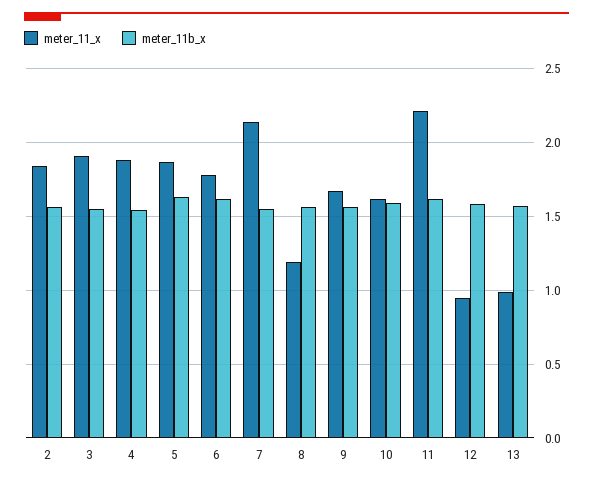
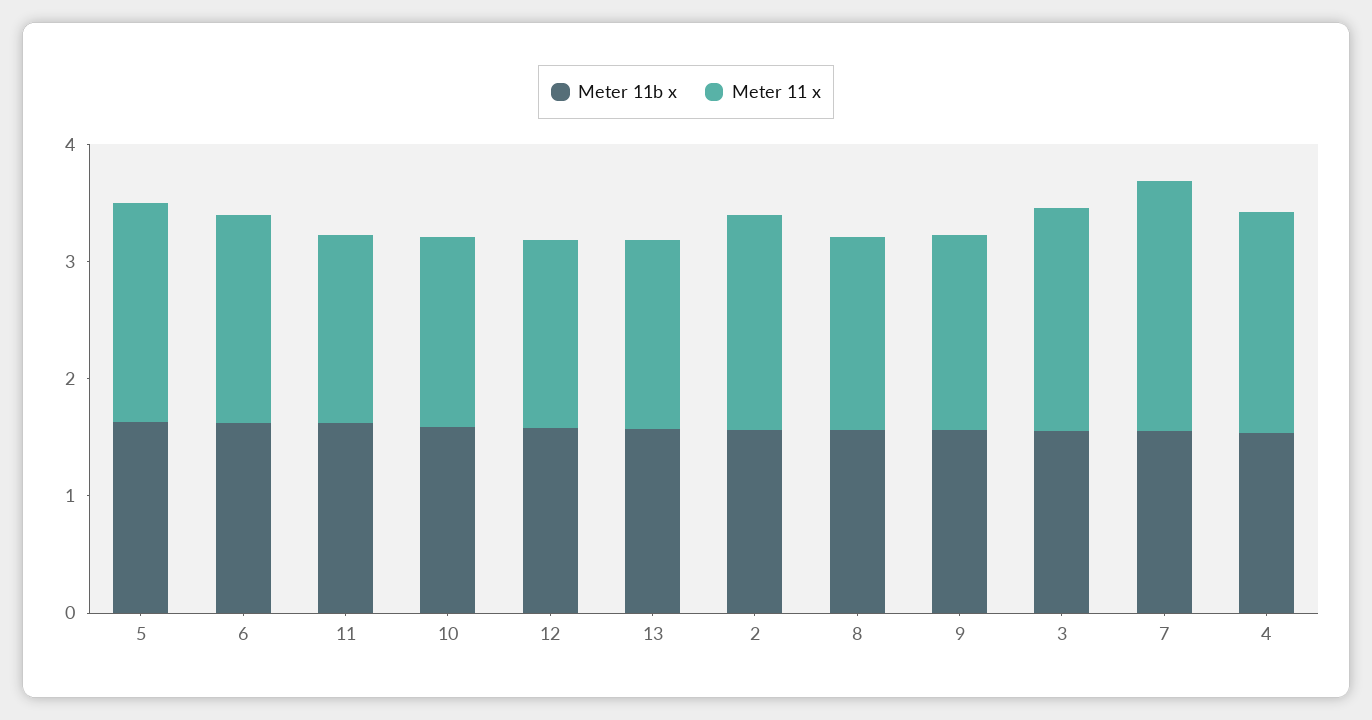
meter_11_x, 8: 1.2 -> 1.6
meter_11_x, 11: 2.2 -> 1.6
meter_11_x, 12: 0.95 -> 1.6
meter_11_x, 13: 1 -> 1.6

